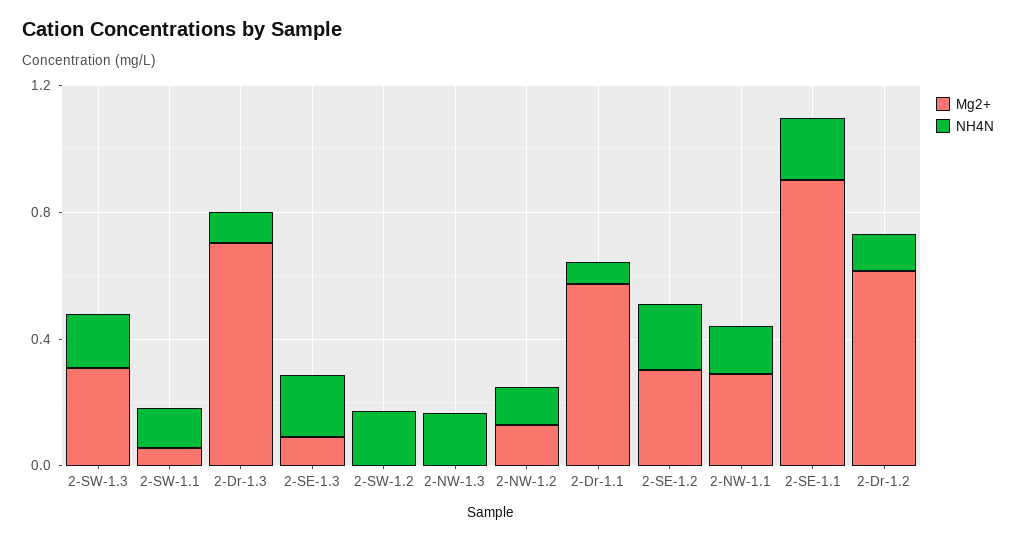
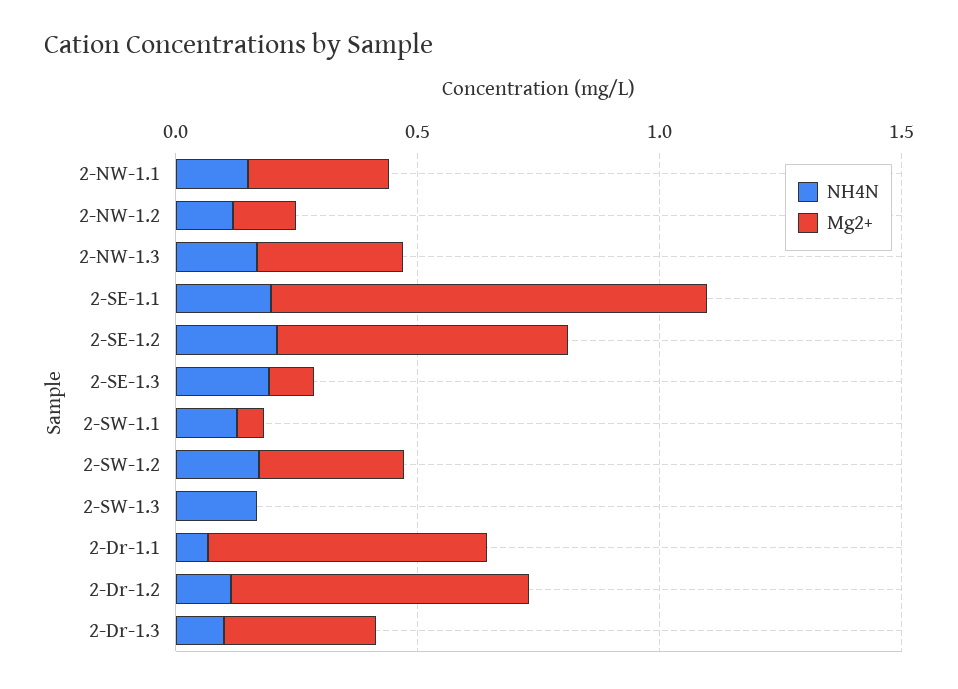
Mg2+, 2-SW-1.3: 0.3 -> 0
Mg2+, 2-Dr-1.3: 0.7 -> 0.3
Mg2+, 2-SW-1.2: 0 -> 0.3
Mg2+, 2-NW-1.3: 0 -> 0.3
Mg2+, 2-SE-1.2: 0.3 -> 0.6

